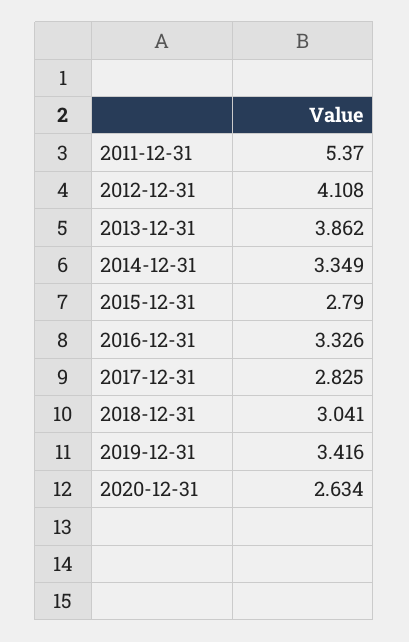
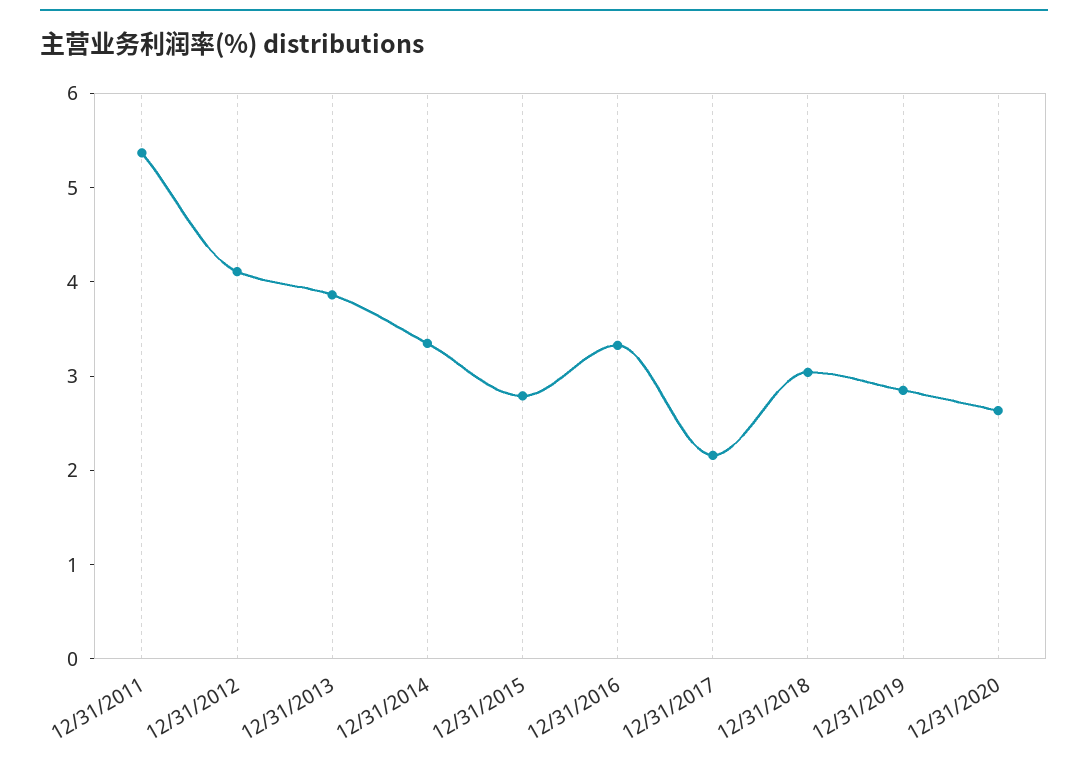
2017-12-31: 2.825 -> 2.2
2019-12-31: 3.416 -> 2.8

